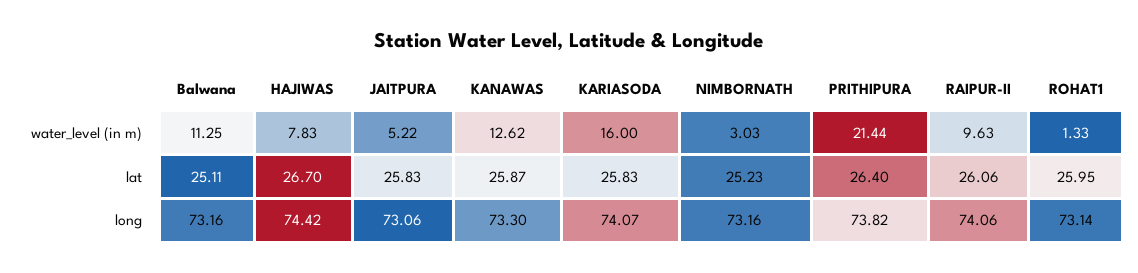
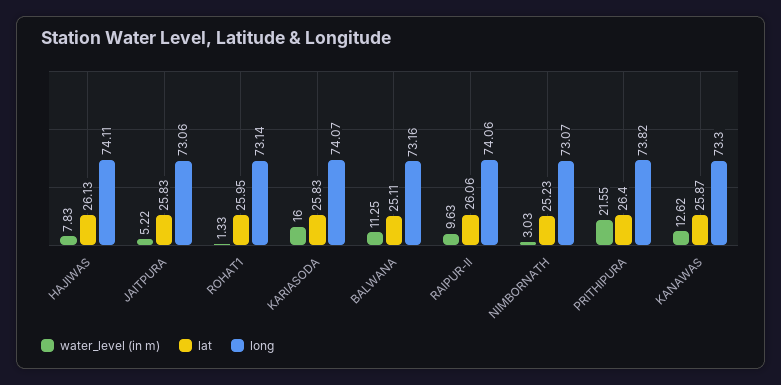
water_level (in m), PRITHIPURA: 21.44 -> 21.55
lat, HAJIWAS: 26.7 -> 26.13
long, HAJIWAS: 74.42 -> 74.11
long, NIMBORNATH: 73.16 -> 73.07

